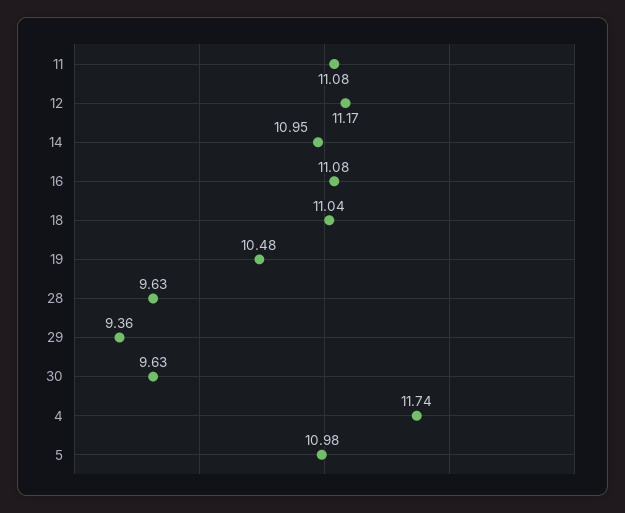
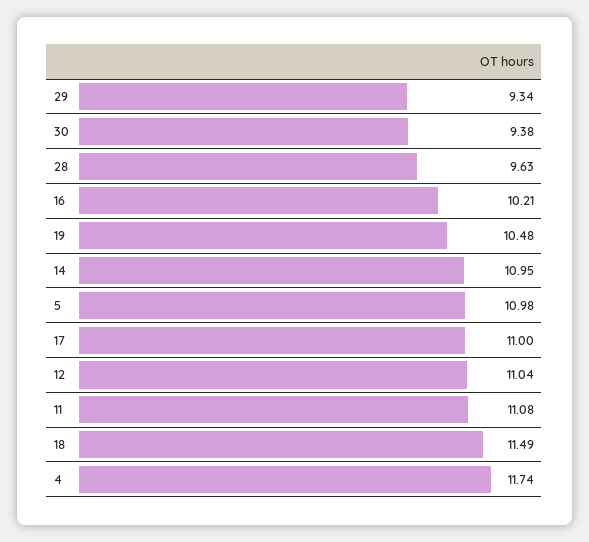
12: 11.17 -> 11.04
16: 11.08 -> 10.21
18: 11.04 -> 11.49
29: 9.36 -> 9.34
30: 9.63 -> 9.38
17: none -> 11

